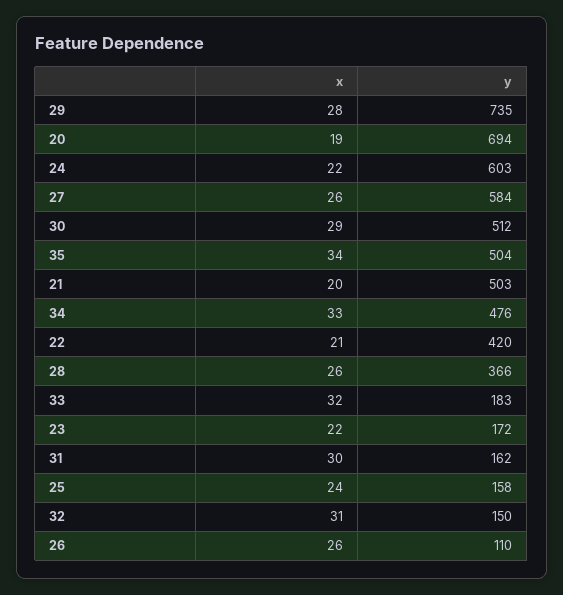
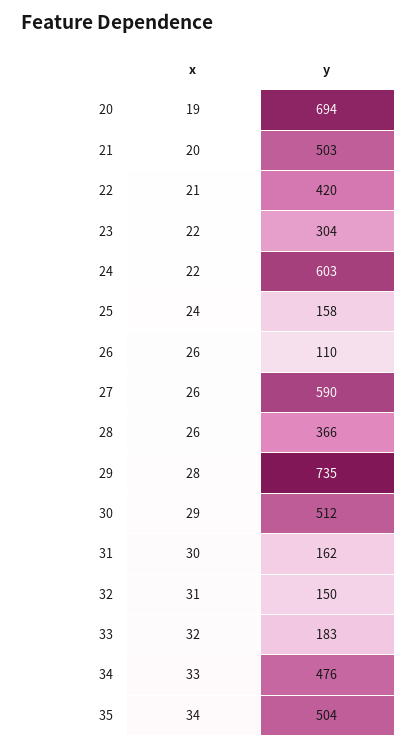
y, 27: 584 -> 590
y, 23: 172 -> 304

